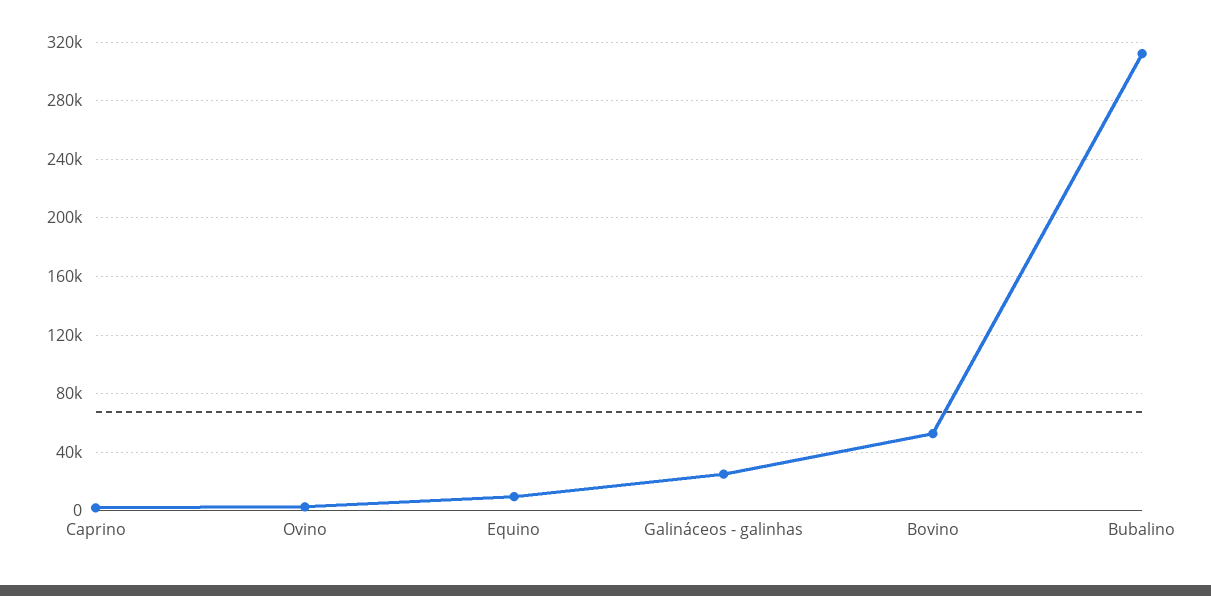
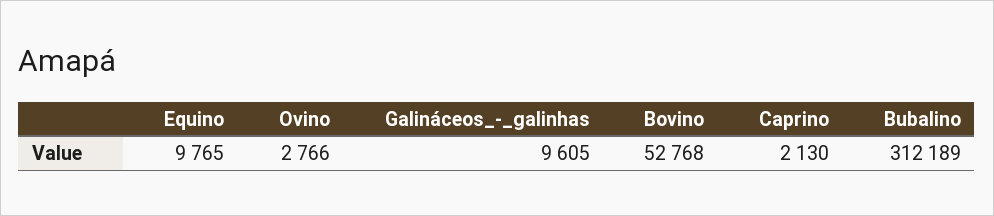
Galináceos - galinhas: 25000 -> 9605

